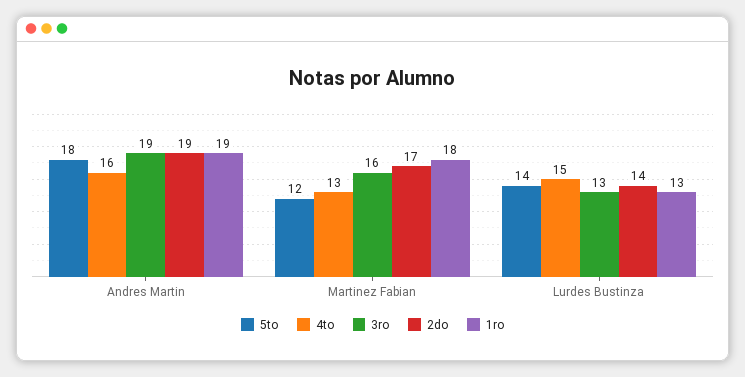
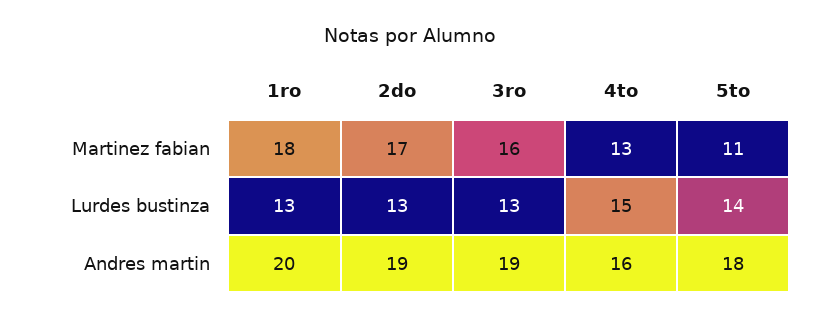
1ro, Andres Martin: 19 -> 20
5to, Martinez Fabian: 12 -> 11
2do, Lurdes Bustinza: 14 -> 13

